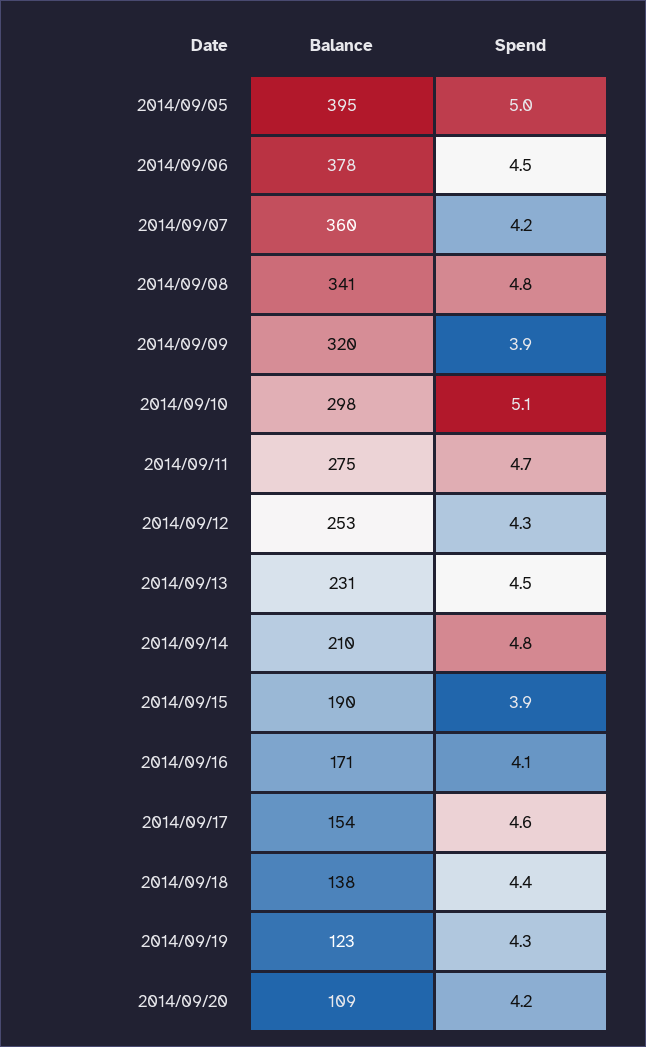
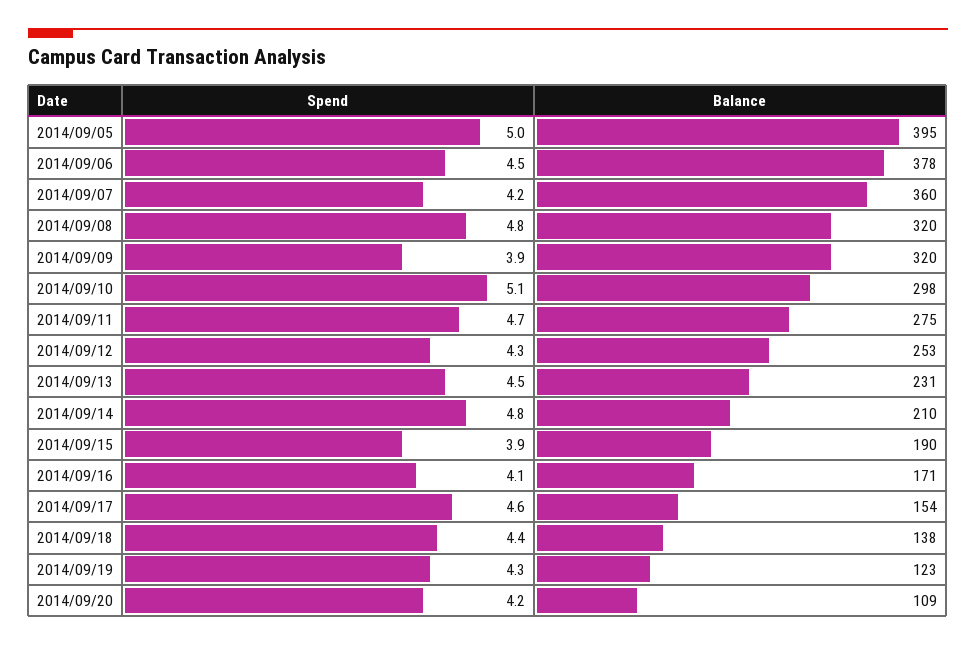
Balance, 2014/09/08: 341 -> 320

